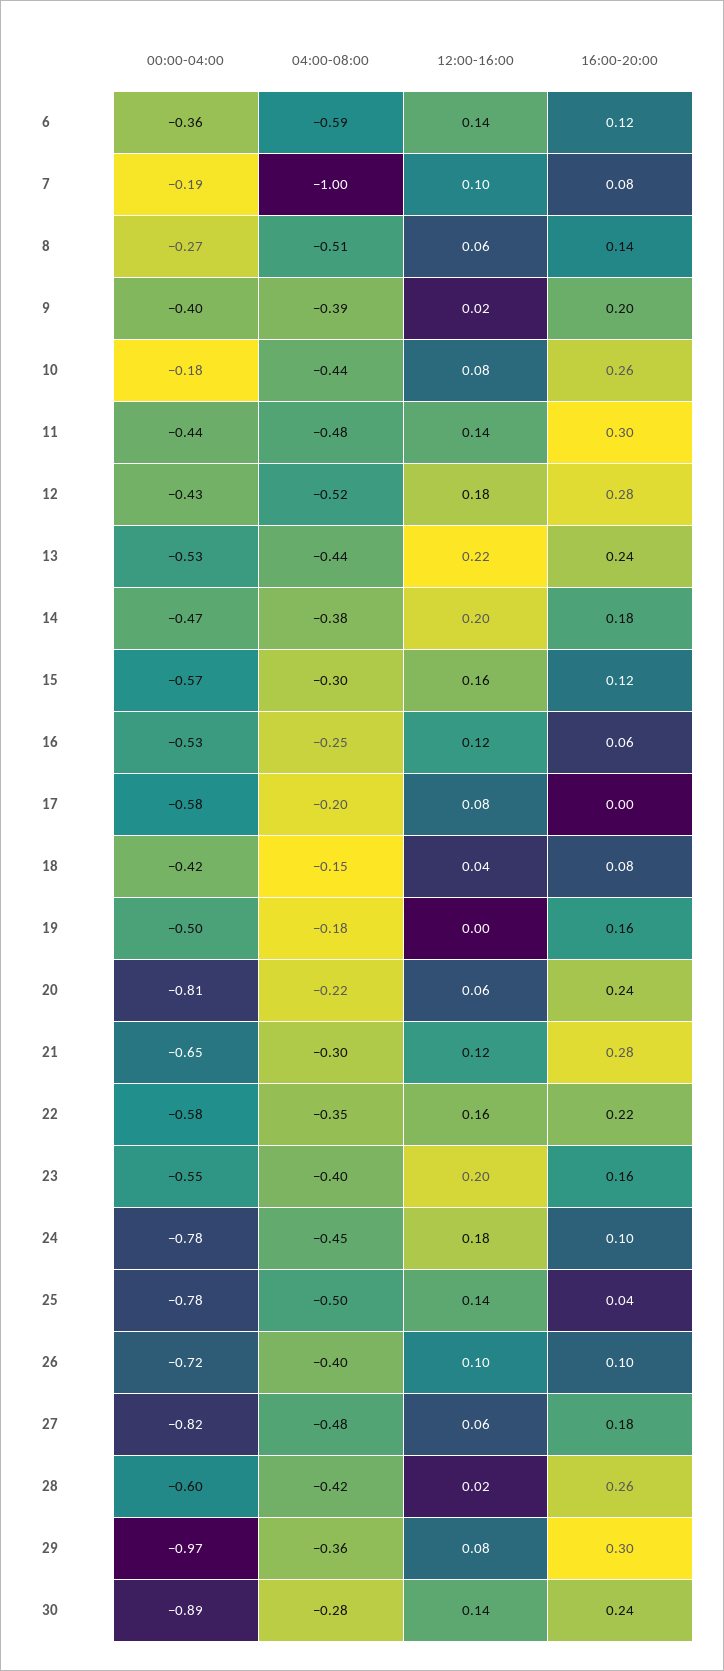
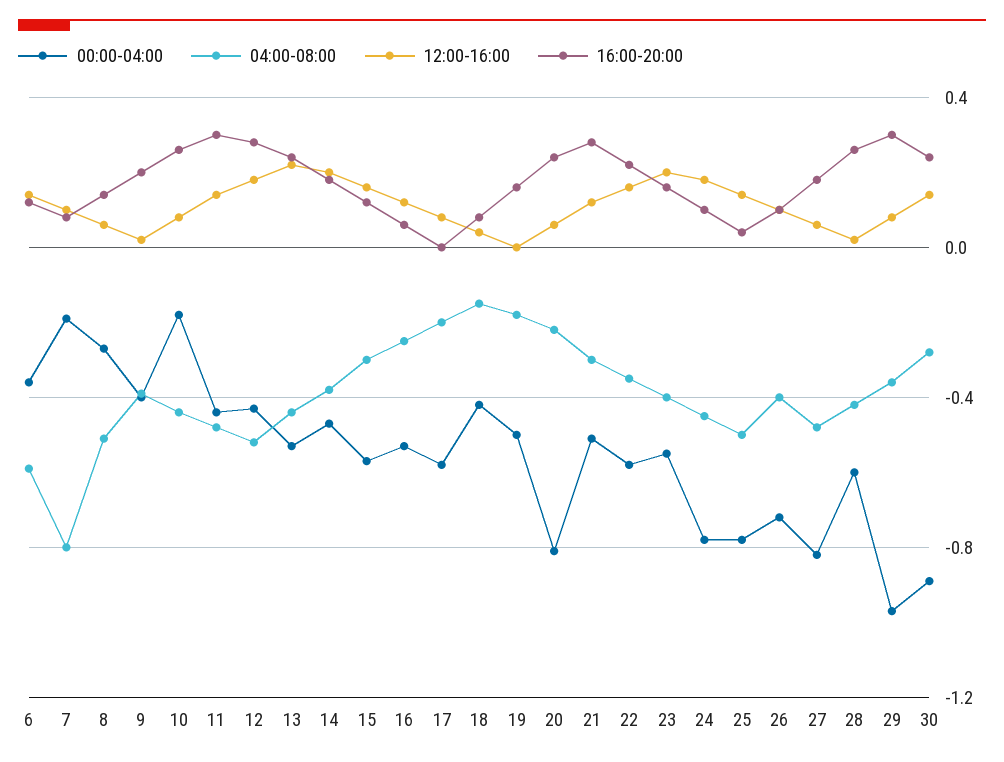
04:00-08:00, 7: -1 -> -0.8
00:00-04:00, 21: -0.65 -> -0.5

